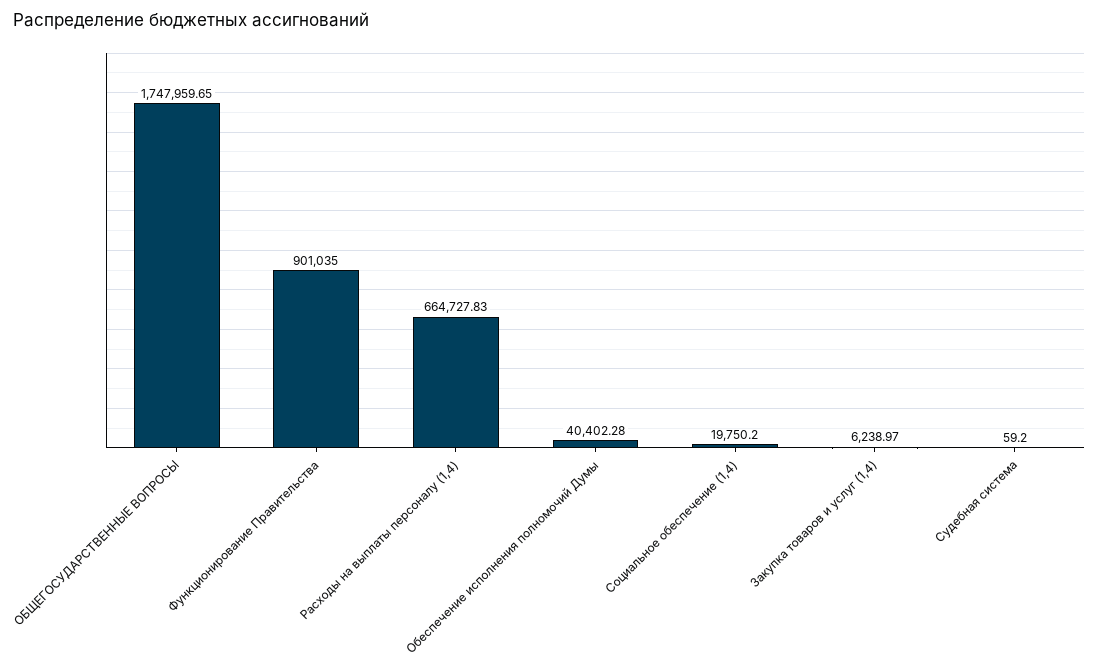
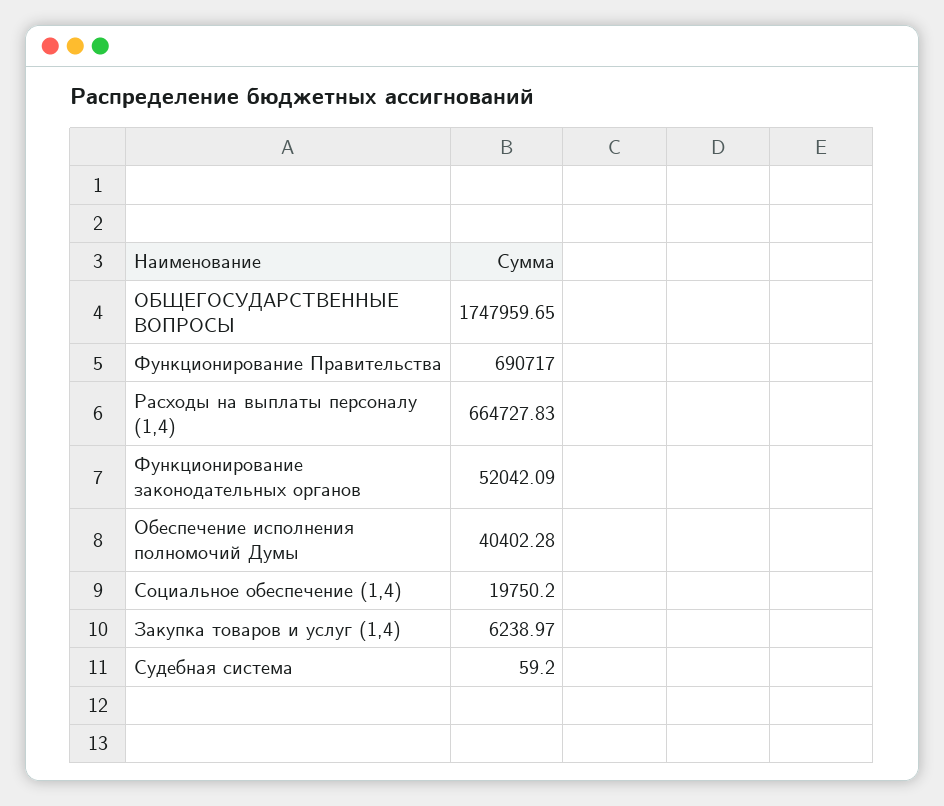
Функционирование Правительства: 901035 -> 690717
Функционирование законодательных органов: none -> 52042.09

